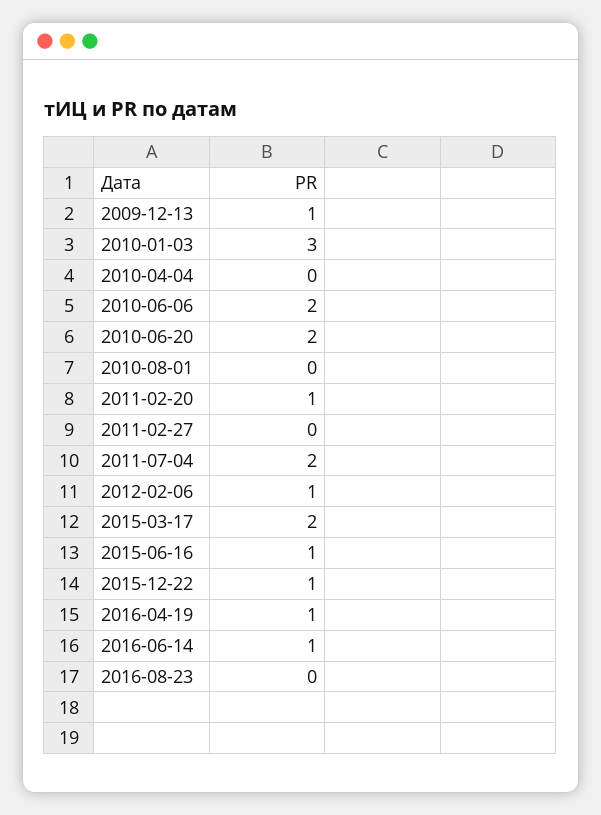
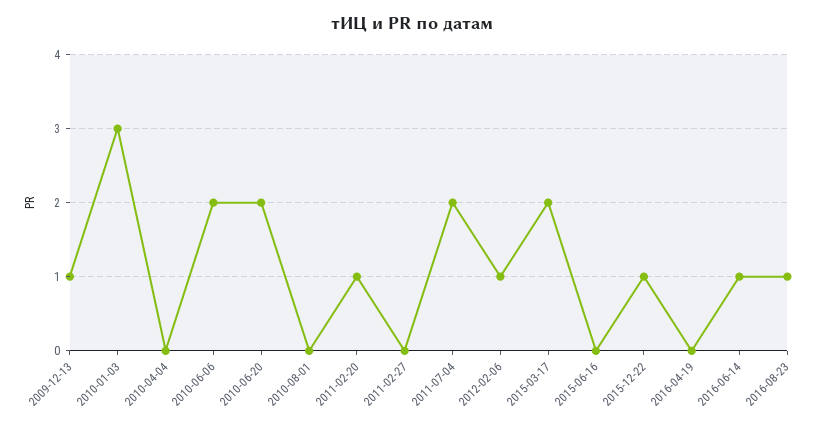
2015-06-16: 1 -> 0
2016-04-19: 1 -> 0
2016-08-23: 0 -> 1

